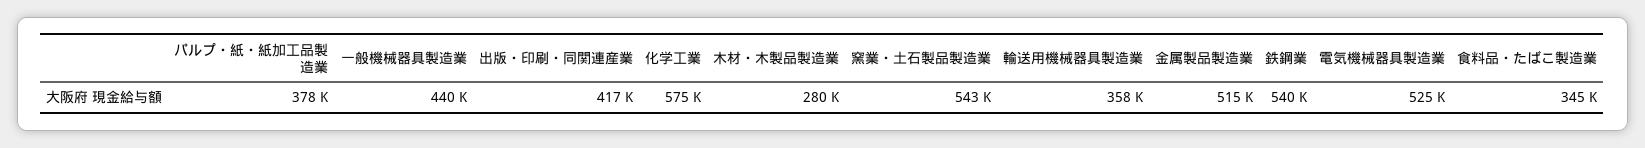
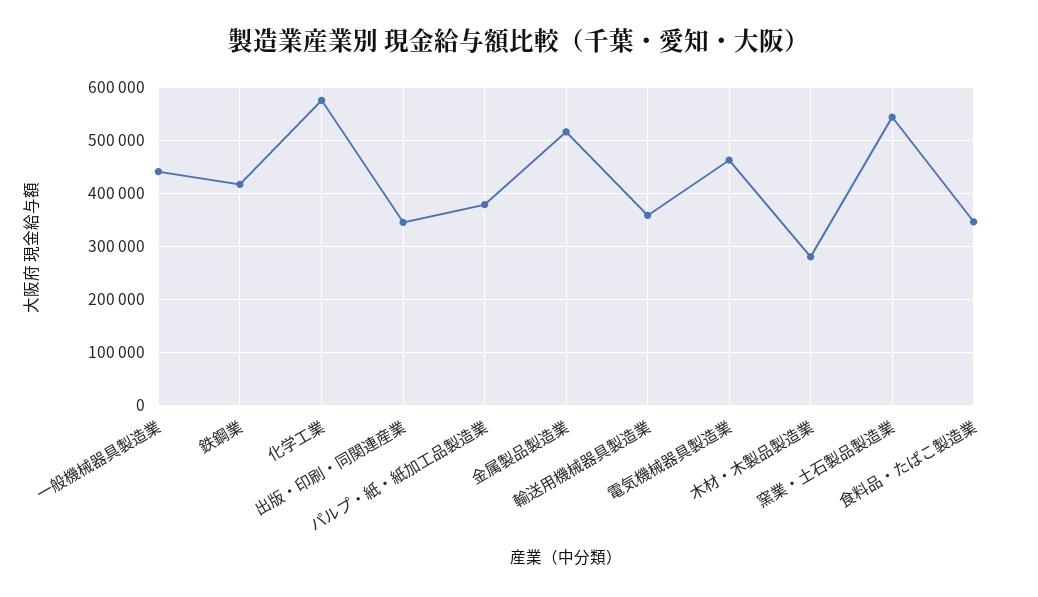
出版・印刷・同関連産業: 417000 -> 340000
鉄鋼業: 540000 -> 420000
電気機械器具製造業: 525000 -> 460000

